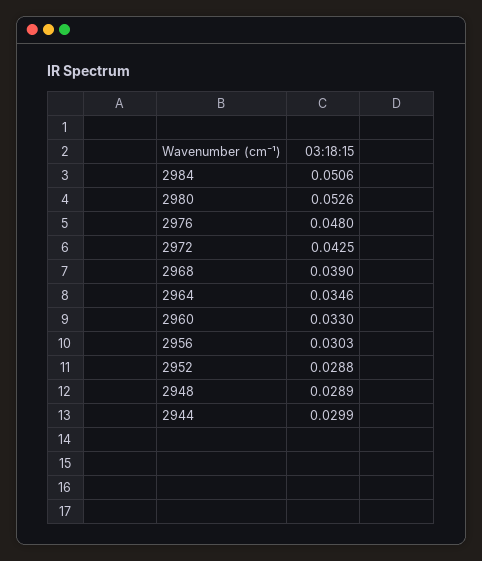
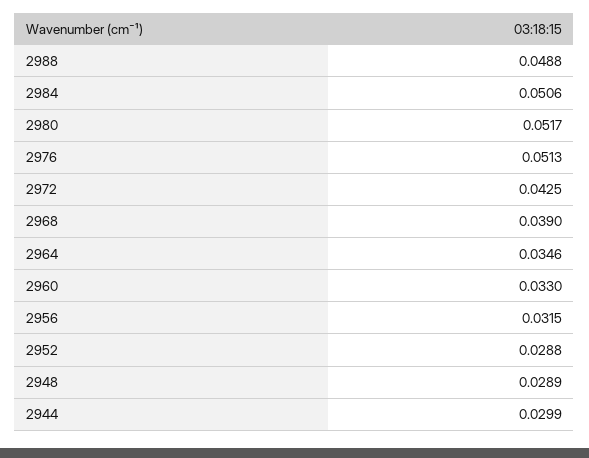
2980: 0.0526 -> 0.0517
2976: 0.048 -> 0.0513
2956: 0.0303 -> 0.0315
2988: none -> 0.0488

